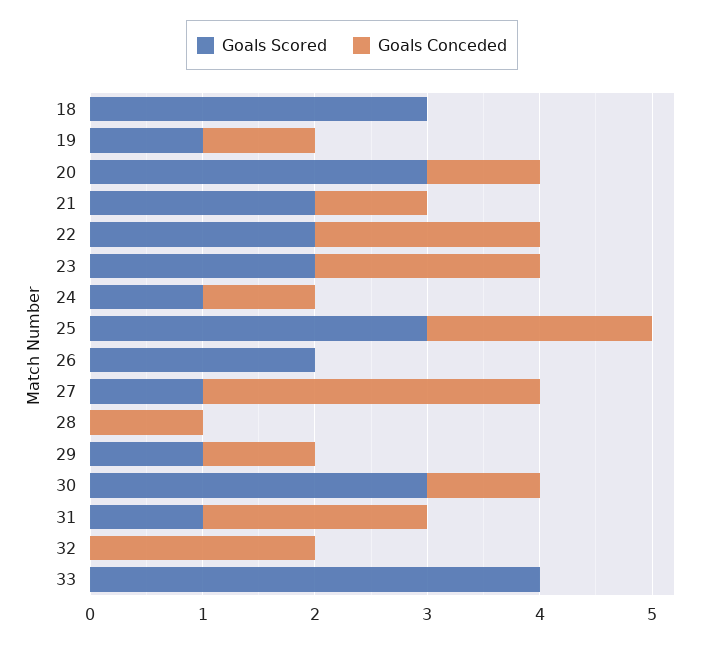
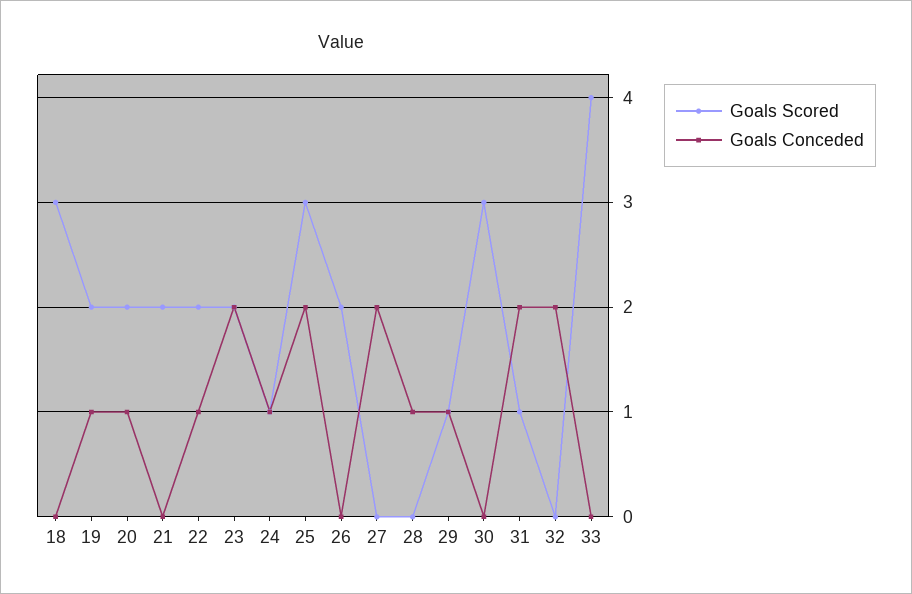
Goals Scored, 19: 1 -> 2
Goals Scored, 20: 3 -> 2
Goals Conceded, 21: 1 -> 0
Goals Conceded, 22: 2 -> 1
Goals Scored, 27: 1 -> 0
Goals Conceded, 27: 3 -> 2
Goals Conceded, 30: 1 -> 0

